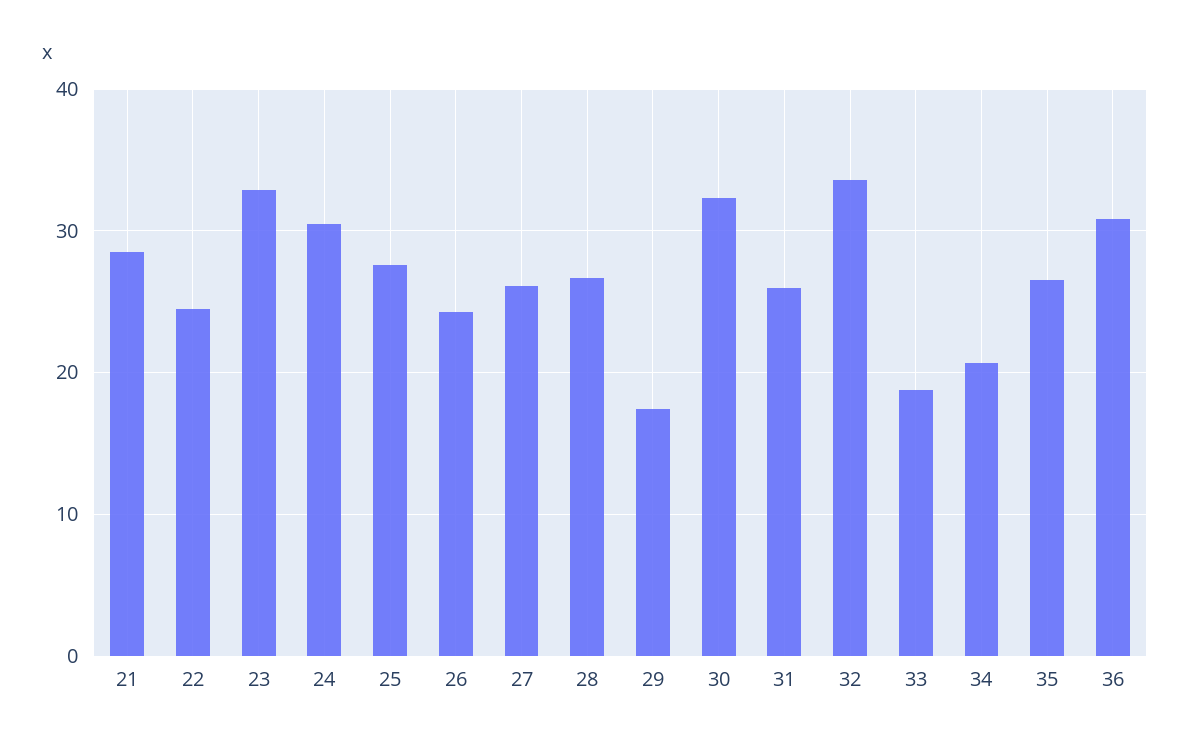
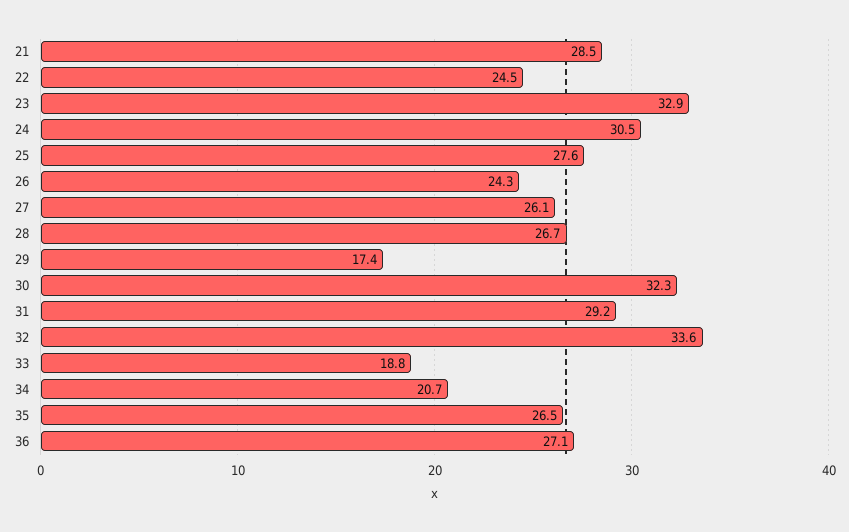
31: 26 -> 29.2
36: 31 -> 27.1

